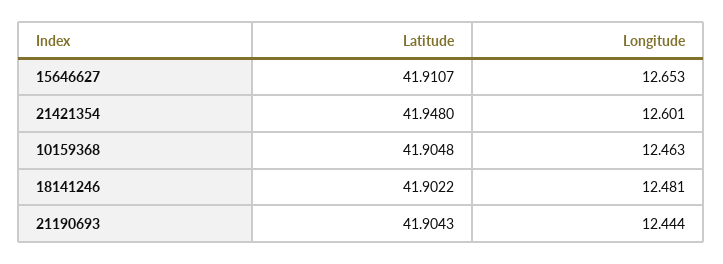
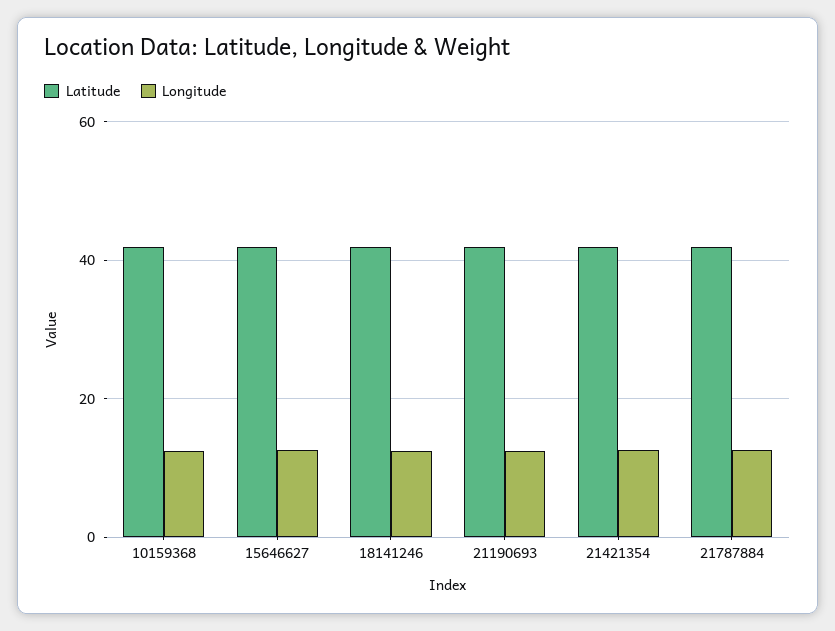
Latitude, 21787884: none -> 42
Longitude, 21787884: none -> 12

